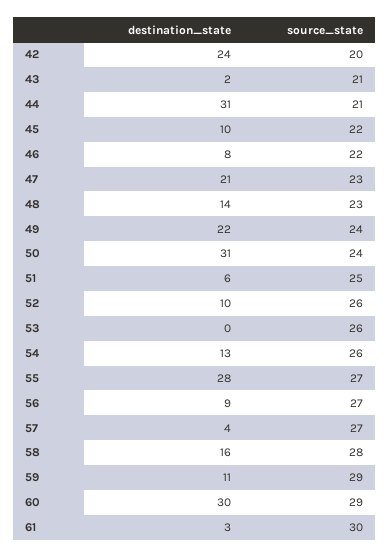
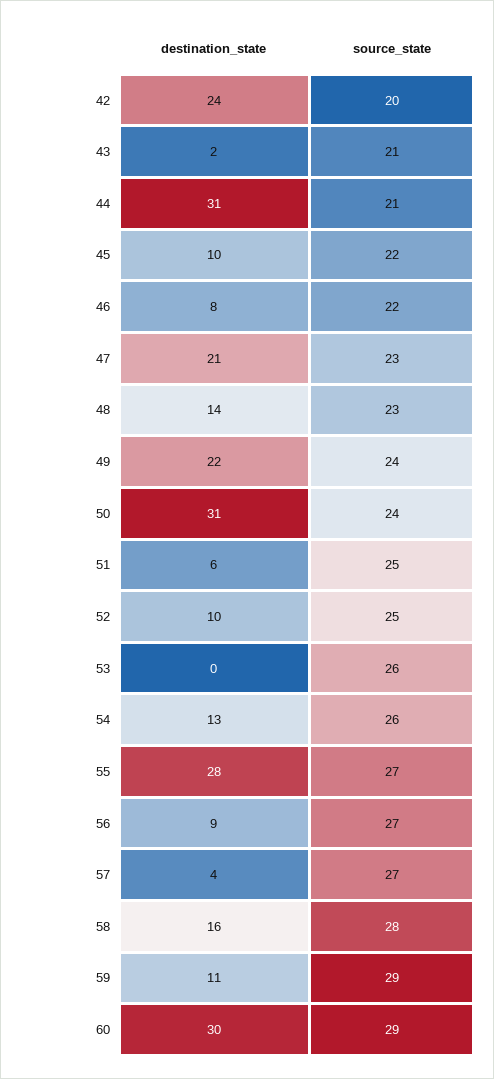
source_state, 52: 26 -> 25
destination_state, 61: 3 -> none
source_state, 61: 30 -> none

